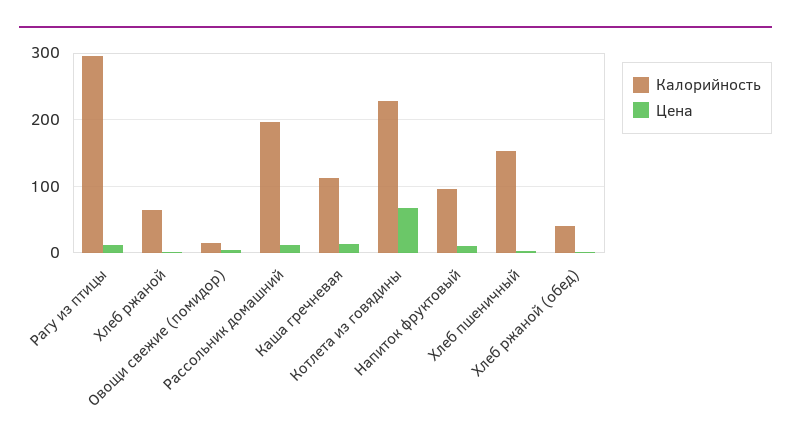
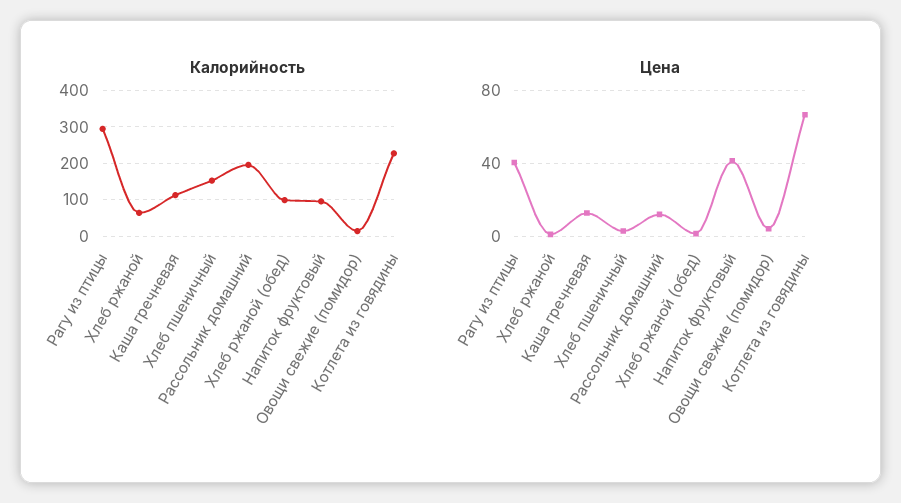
Цена, Рагу из птицы: 10 -> 40
Цена, Напиток фруктовый: 10 -> 40
Калорийность, Хлеб ржаной (обед): 40 -> 100

